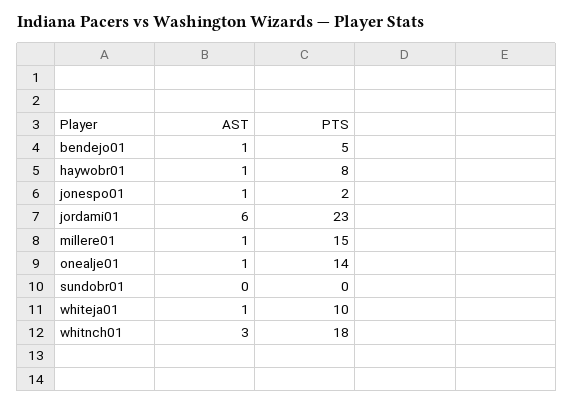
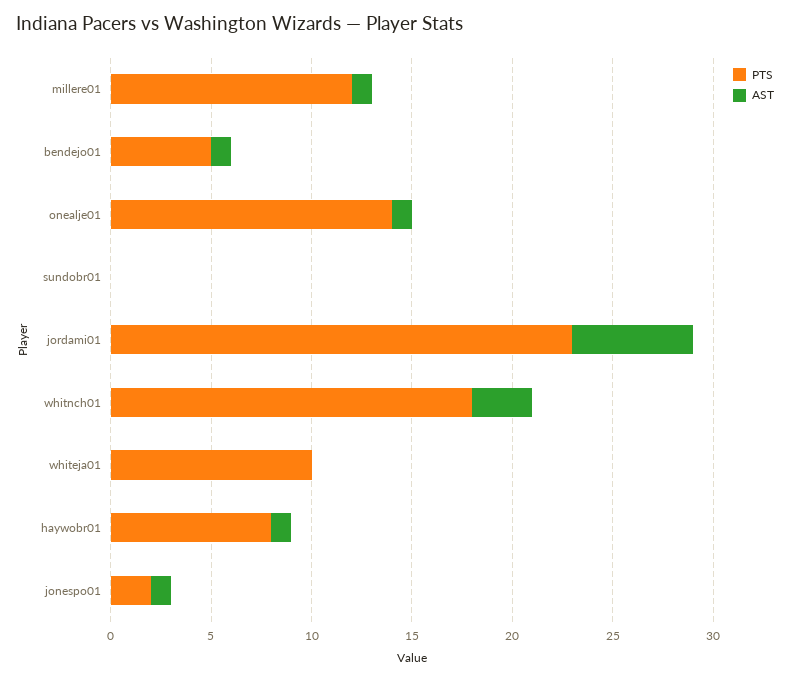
PTS, millere01: 15 -> 12
AST, whiteja01: 1 -> 0

